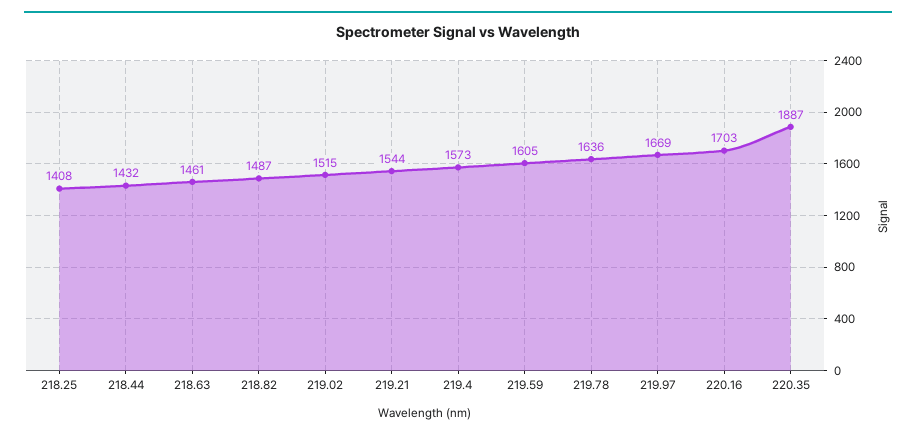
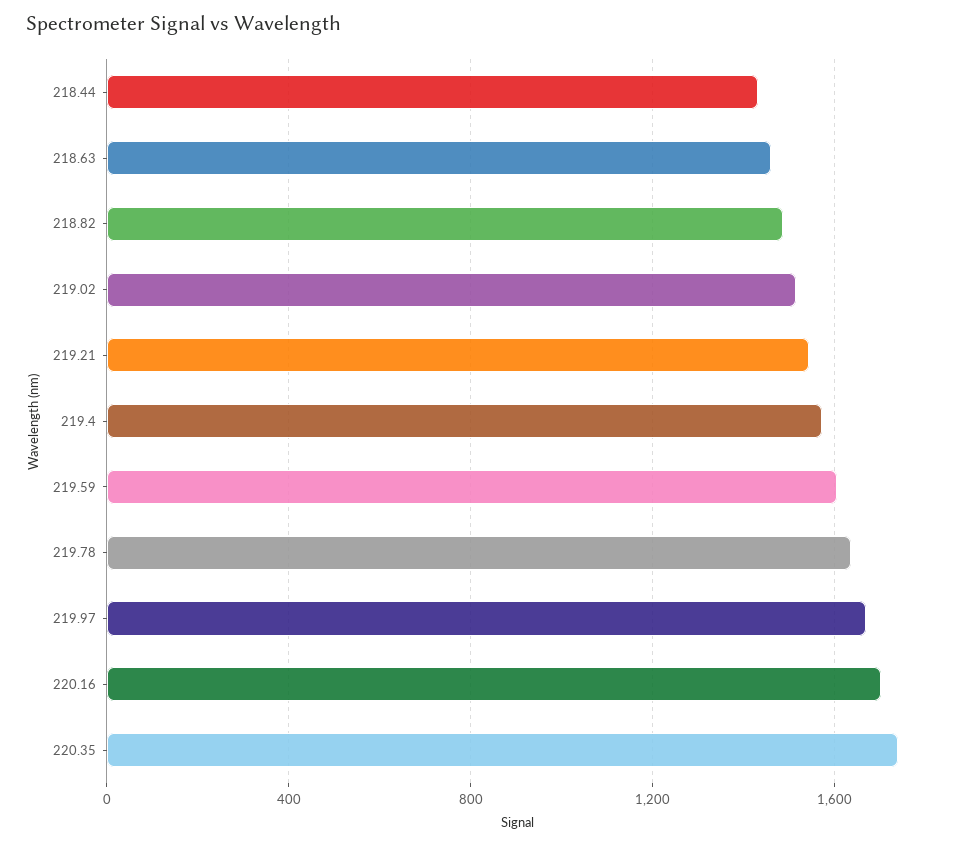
218.25: 1408 -> none
220.35: 1887 -> 1750

